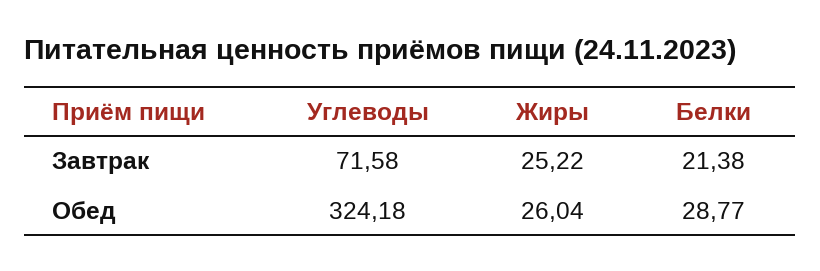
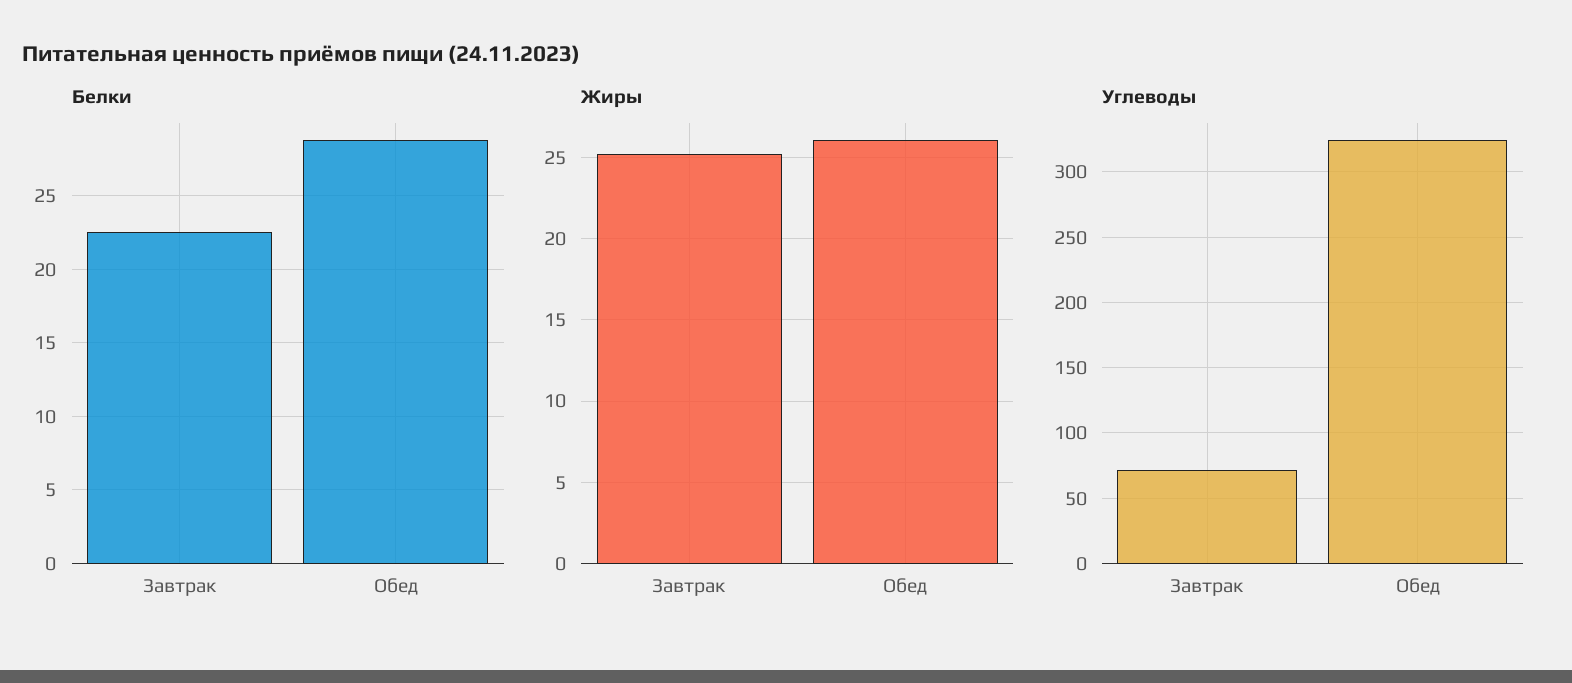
Белки, Завтрак: 21.38 -> 22.5

